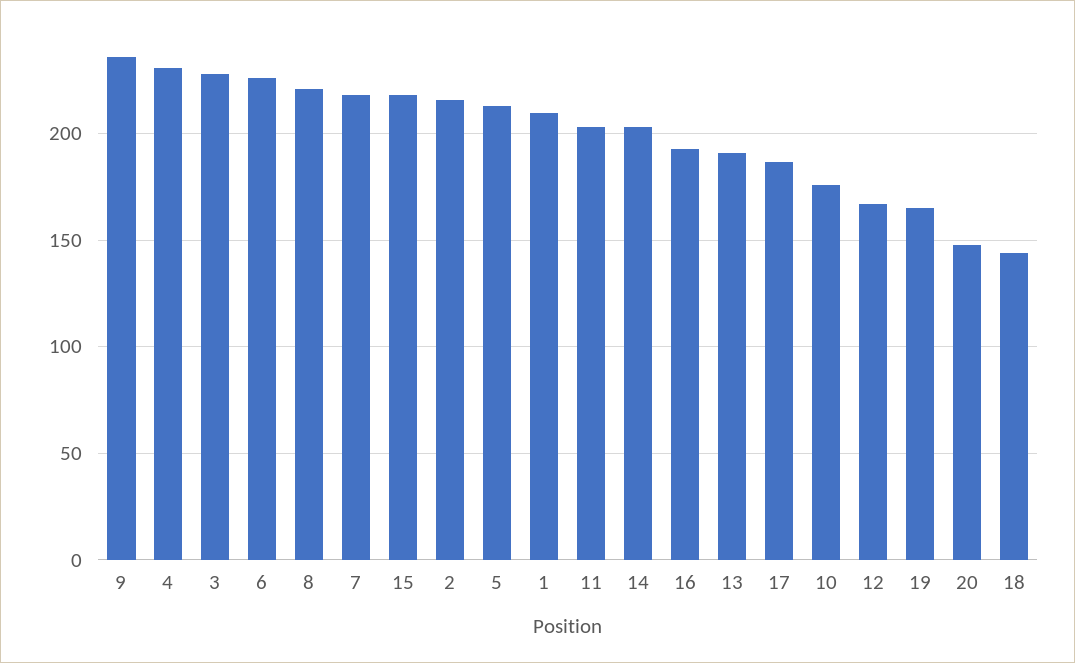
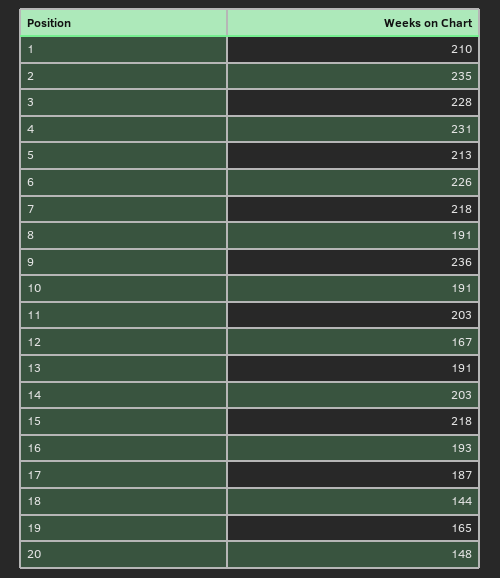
8: 220 -> 191
2: 215 -> 235
10: 175 -> 191

